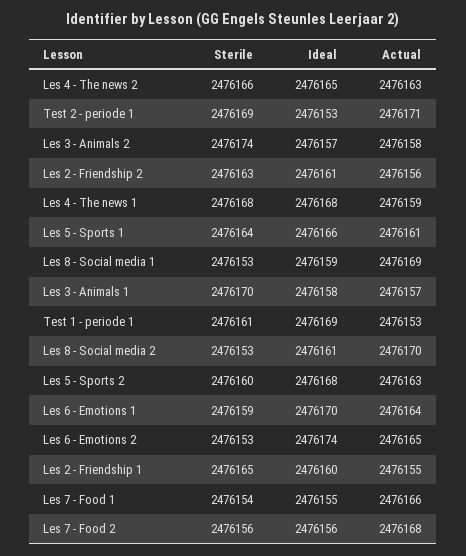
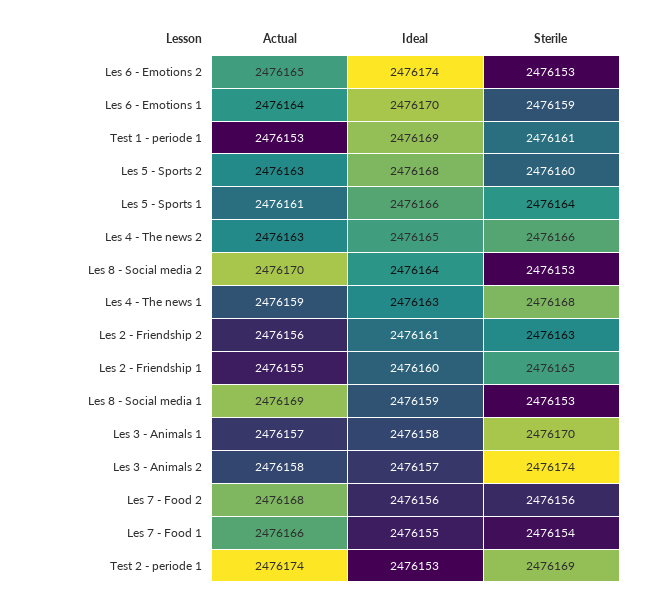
Actual, Test 2 - periode 1: 2476171 -> 2476174
Ideal, Les 4 - The news 1: 2476168 -> 2476163
Ideal, Les 8 - Social media 2: 2476161 -> 2476164

